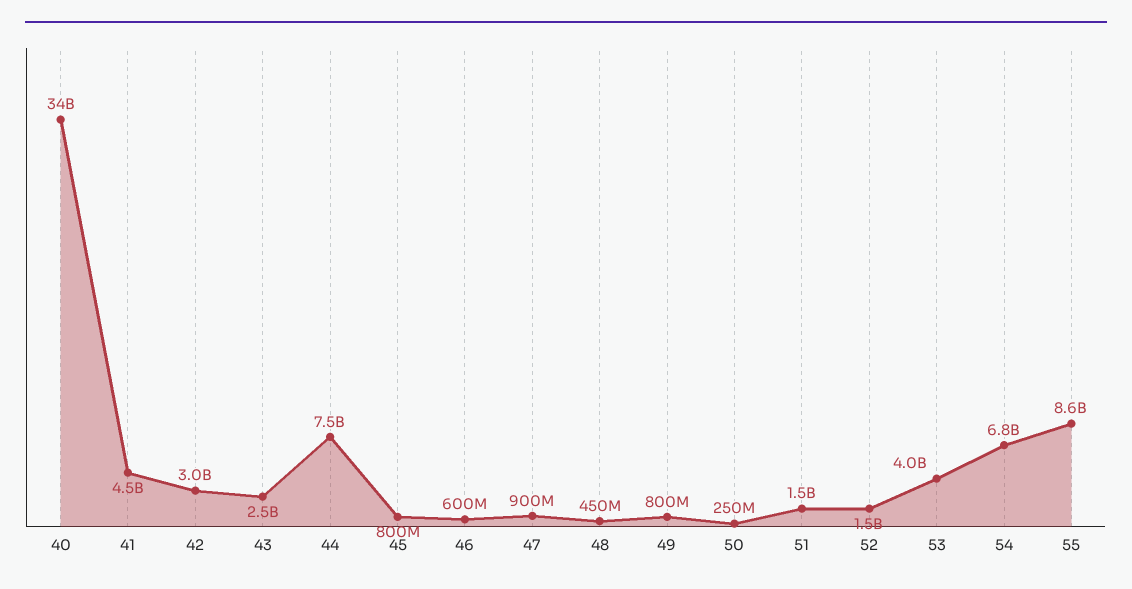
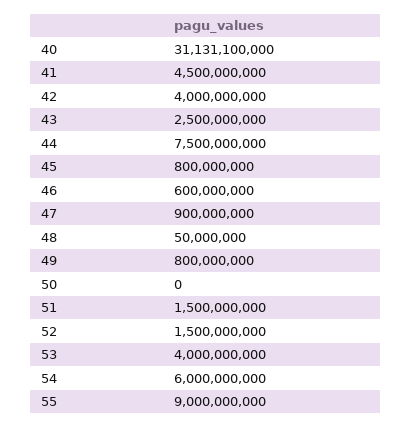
40: 34000000000 -> 31131100000
42: 3000000000 -> 4000000000
48: 450000000 -> 50000000
50: 250000000 -> 0
54: 6800000000 -> 6000000000
55: 8600000000 -> 9000000000

